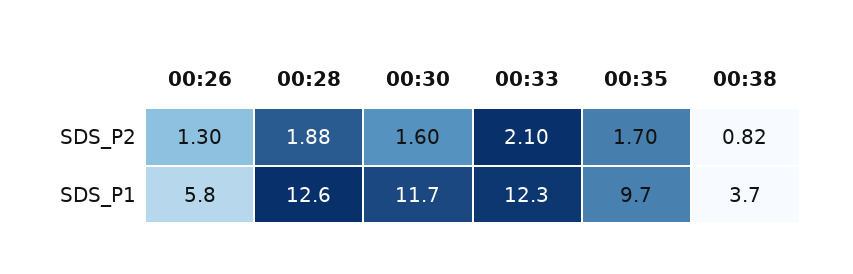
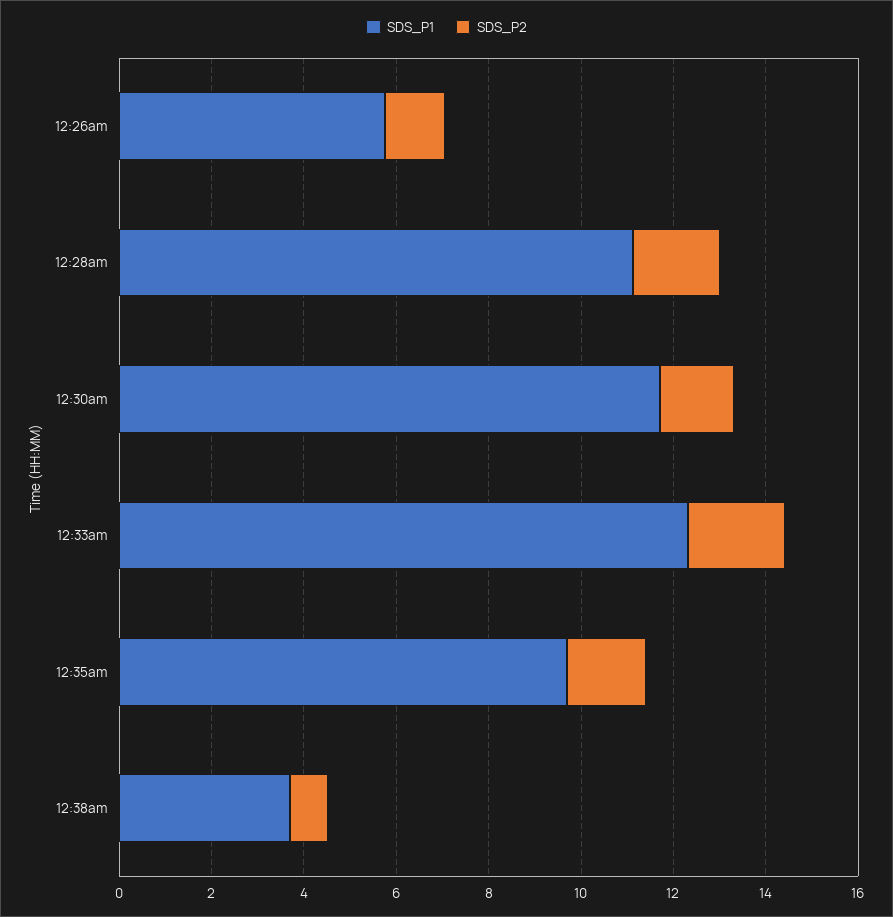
SDS_P1, 00:28: 12.6 -> 11

